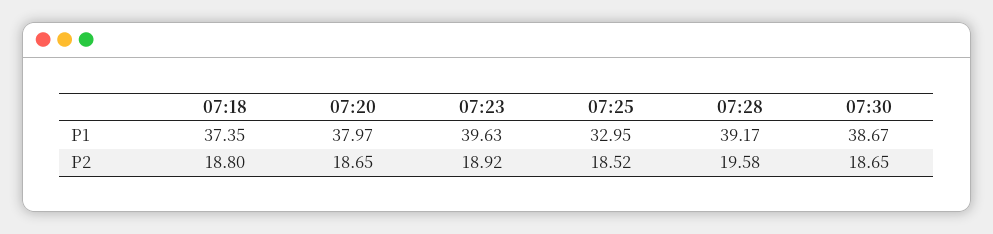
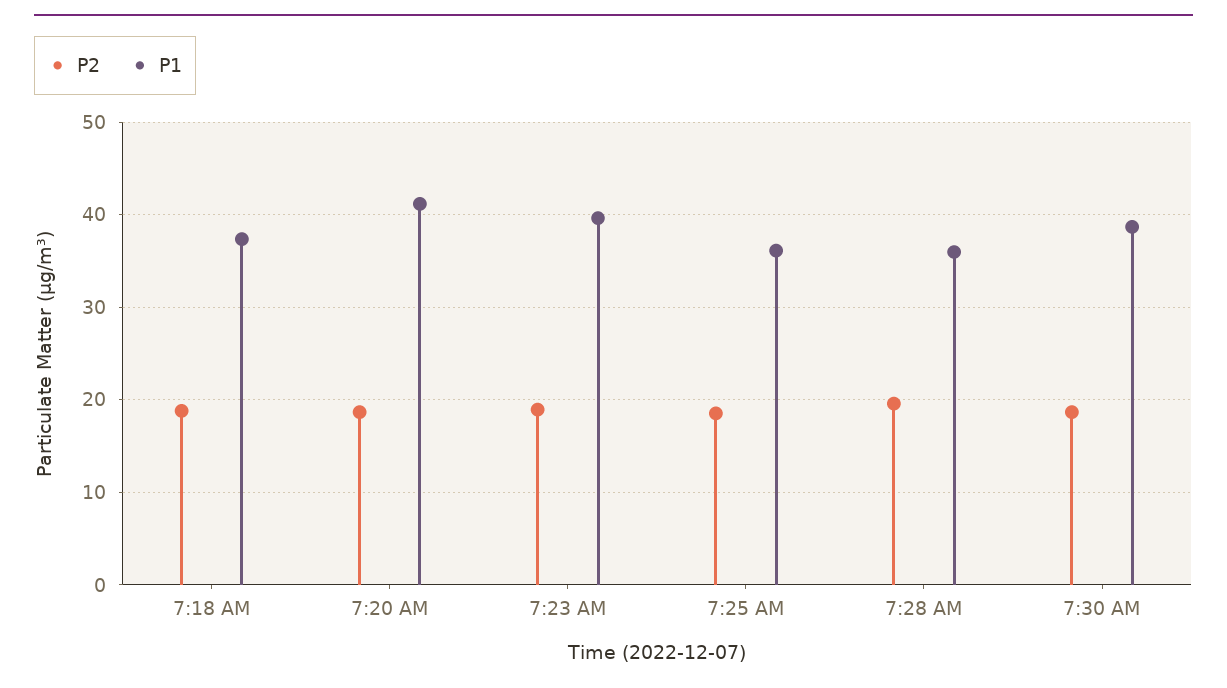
P1, 07:20: 37.97 -> 41
P1, 07:25: 32.95 -> 36
P1, 07:28: 39.17 -> 36

